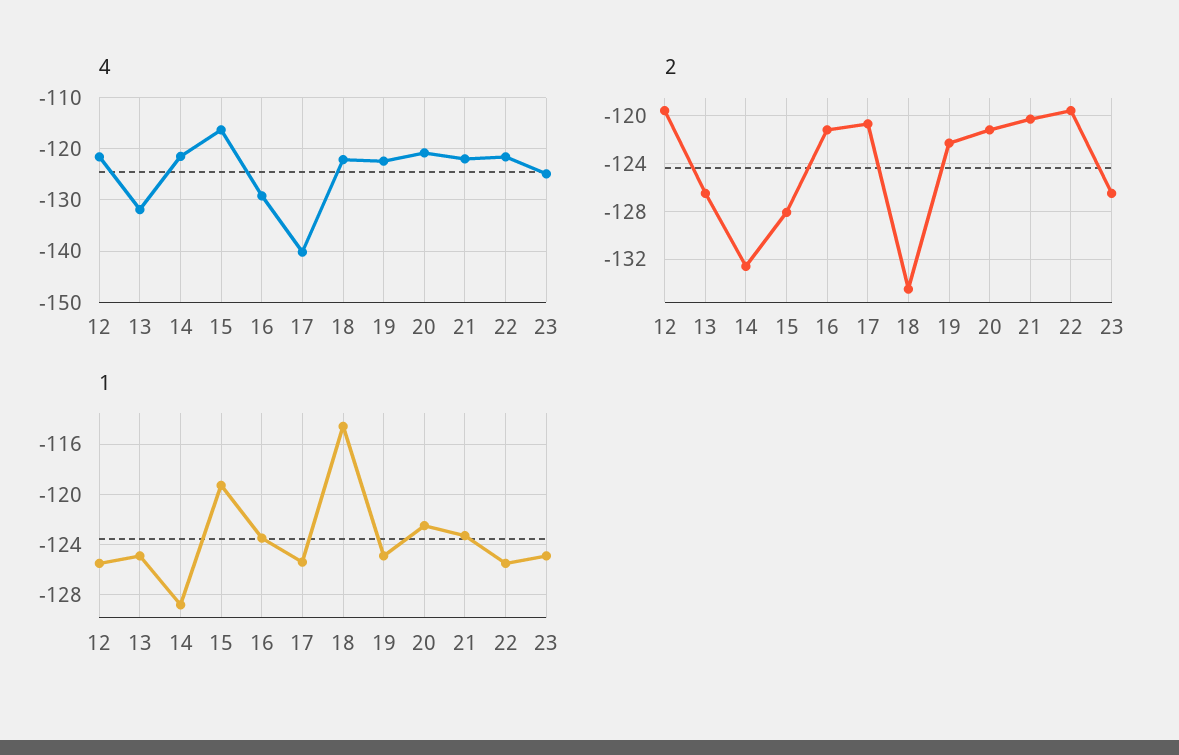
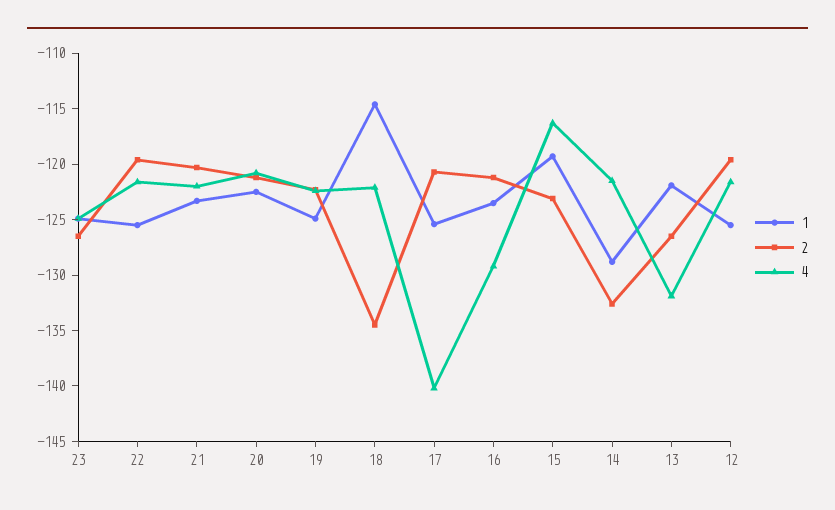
2, 15: -128 -> -123
1, 13: -125 -> -122

